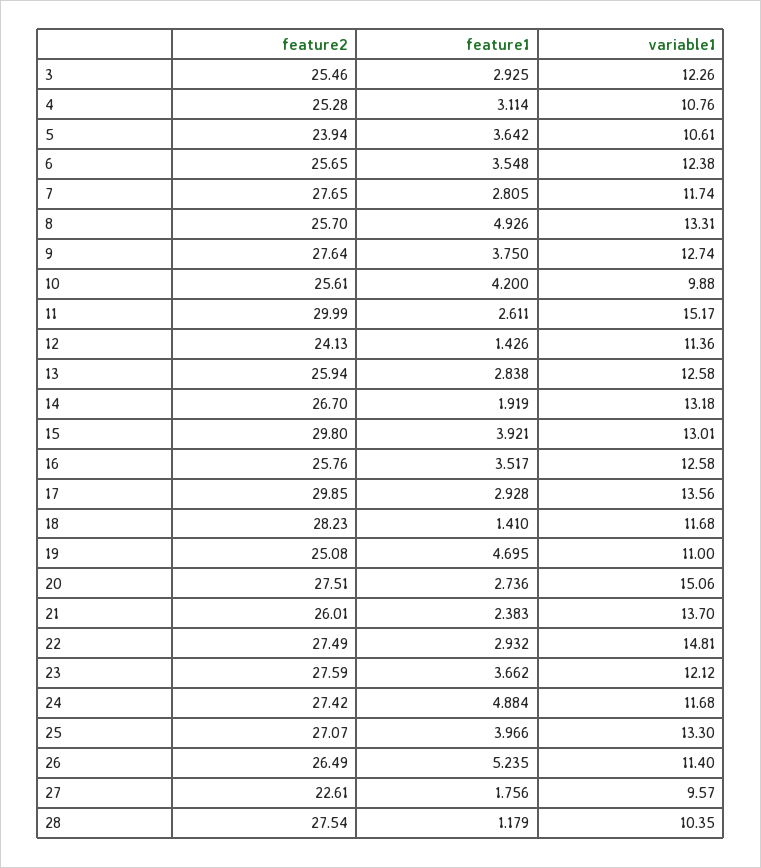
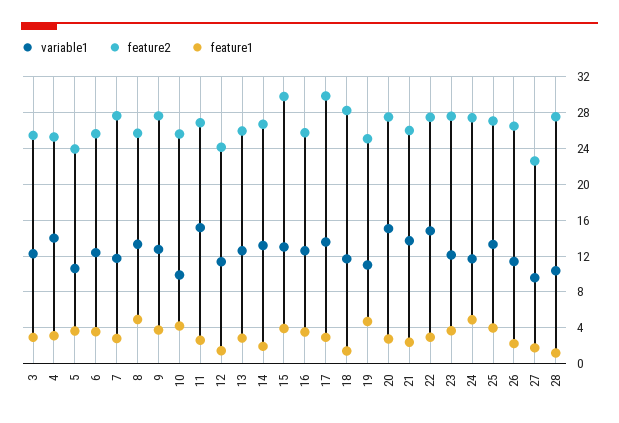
variable1, 4: 10.76 -> 14
feature2, 11: 29.99 -> 27
feature1, 26: 5.235 -> 2

